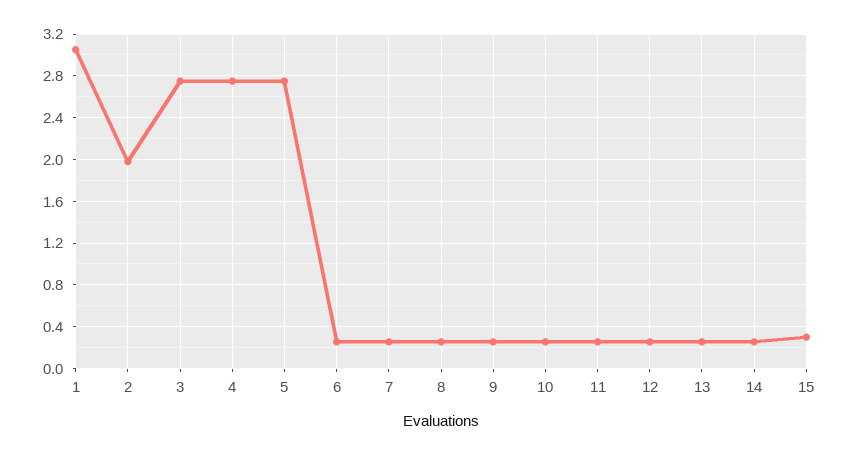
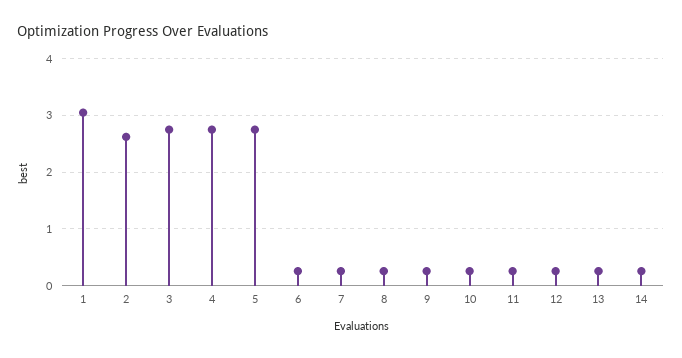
2: 2 -> 2.6
15: 0.3 -> none

